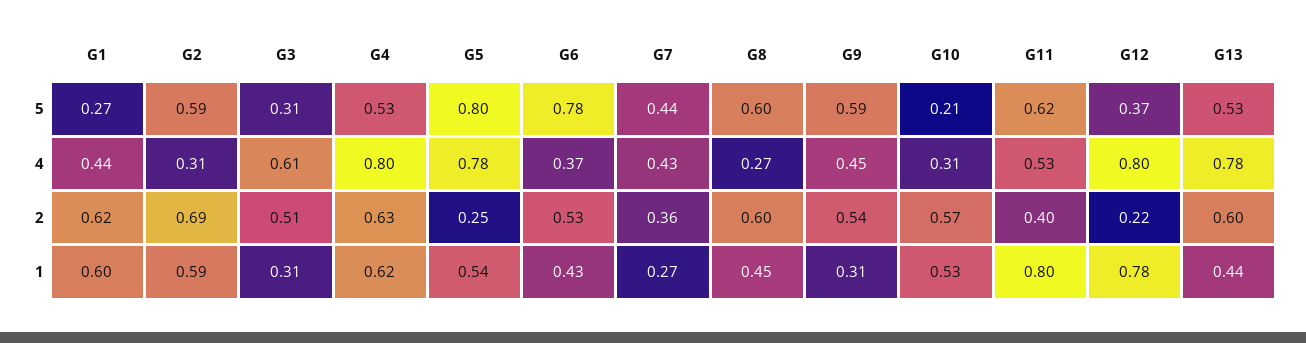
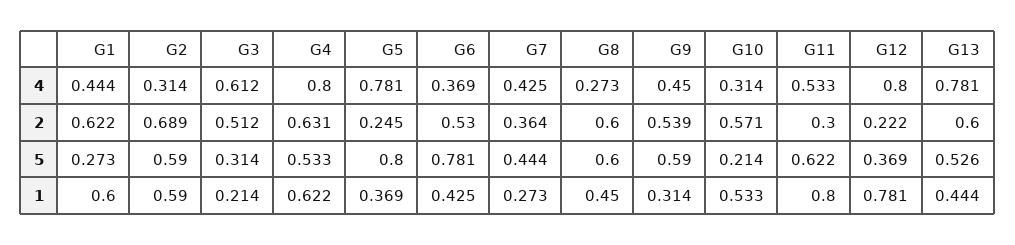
G11, 2: 0.4 -> 0.3
G3, 1: 0.31 -> 0.214
G5, 1: 0.54 -> 0.369

